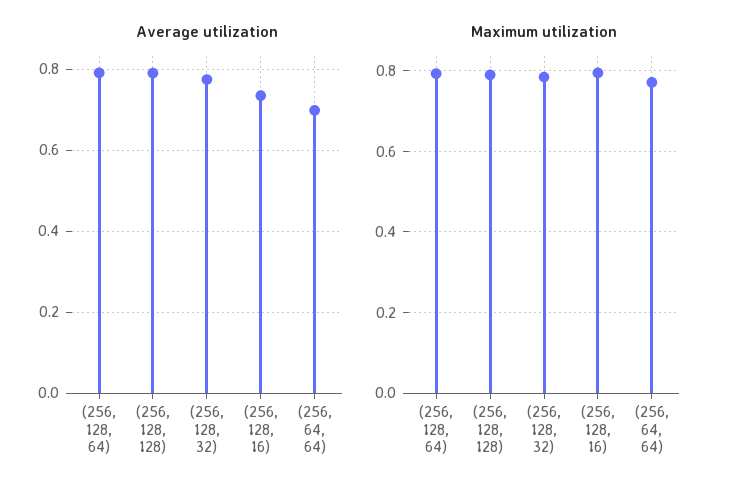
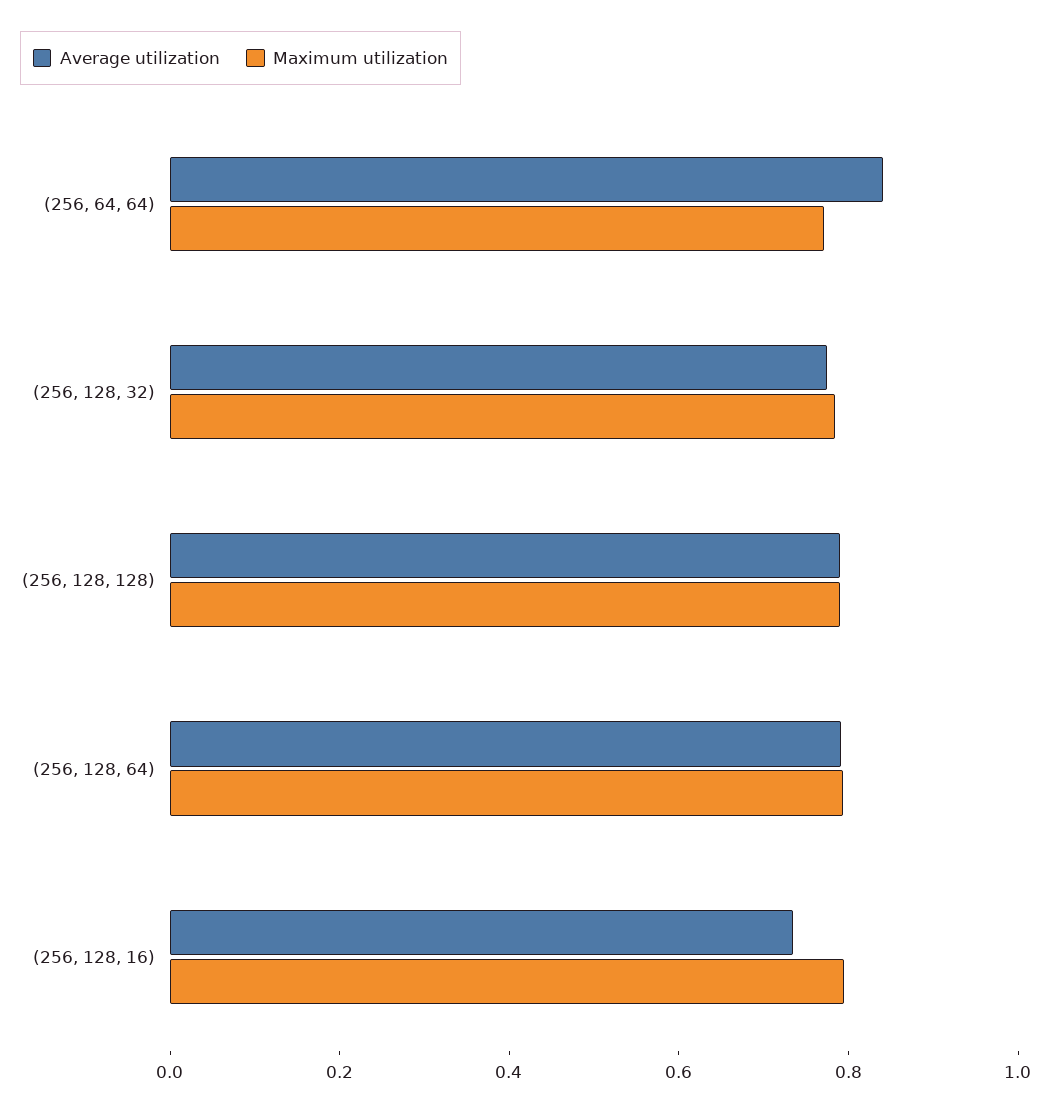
Average utilization, (256, 64, 64): 0.7 -> 0.85

